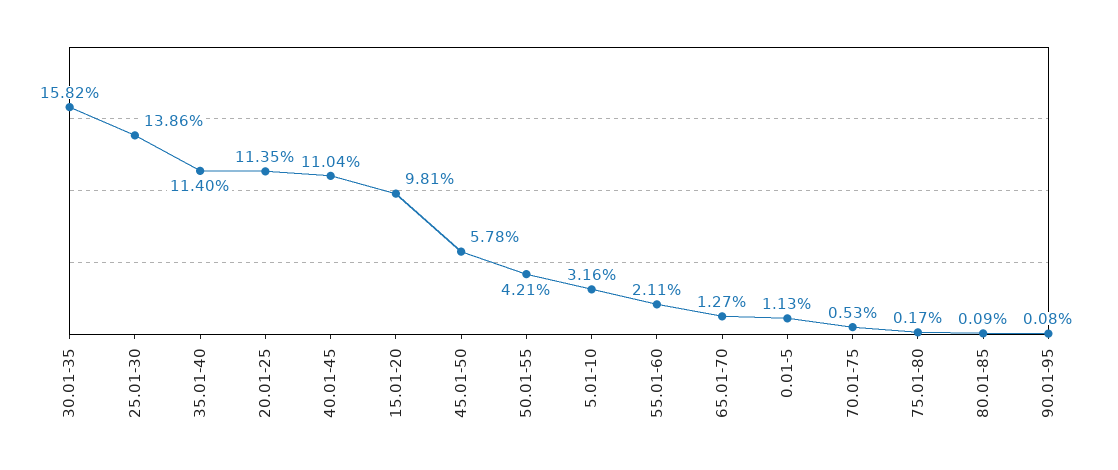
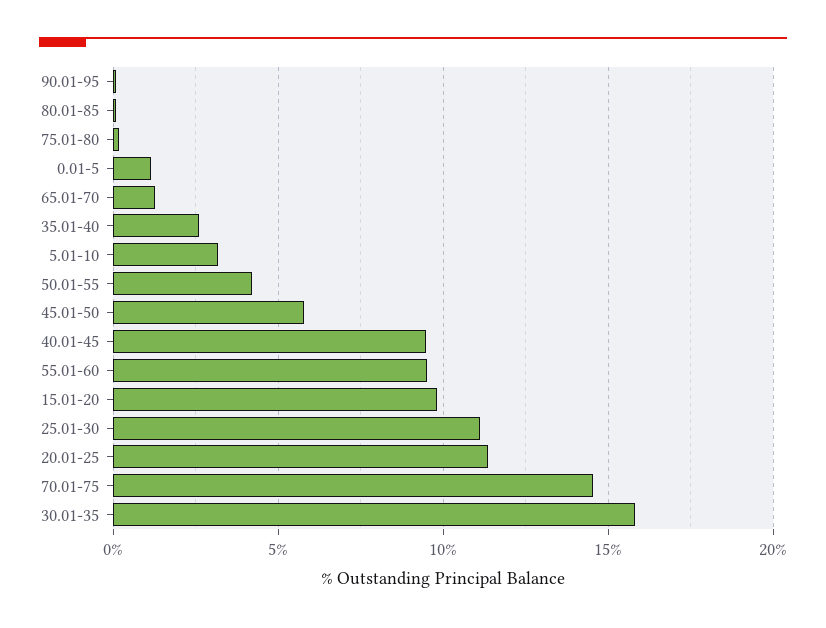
25.01-30: 13.86 -> 11
35.01-40: 11.4 -> 2.5
40.01-45: 11.04 -> 9.5
55.01-60: 2.11 -> 9.5
70.01-75: 0.53 -> 14.5

